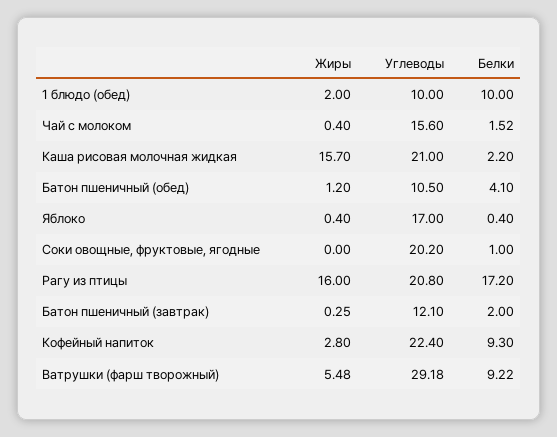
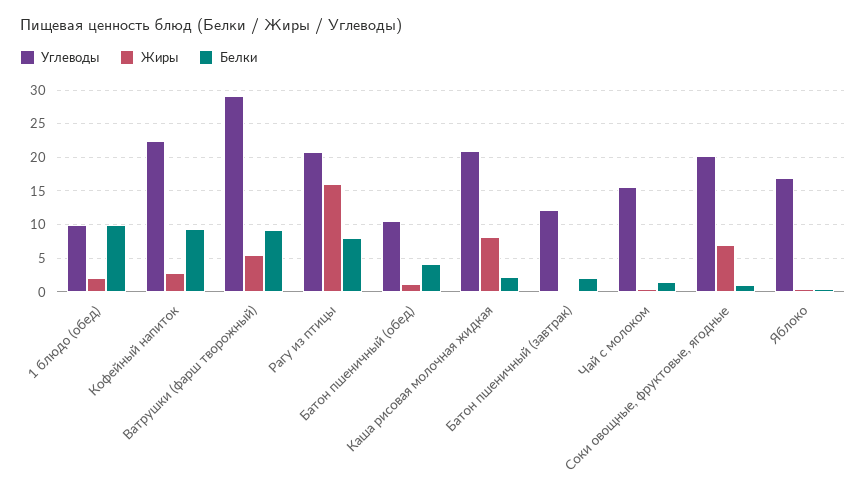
Жиры, Каша рисовая молочная жидкая: 15.7 -> 8
Жиры, Соки овощные, фруктовые, ягодные: 0 -> 7
Белки, Рагу из птицы: 17.2 -> 8

